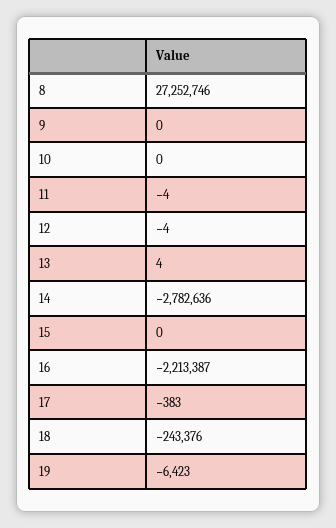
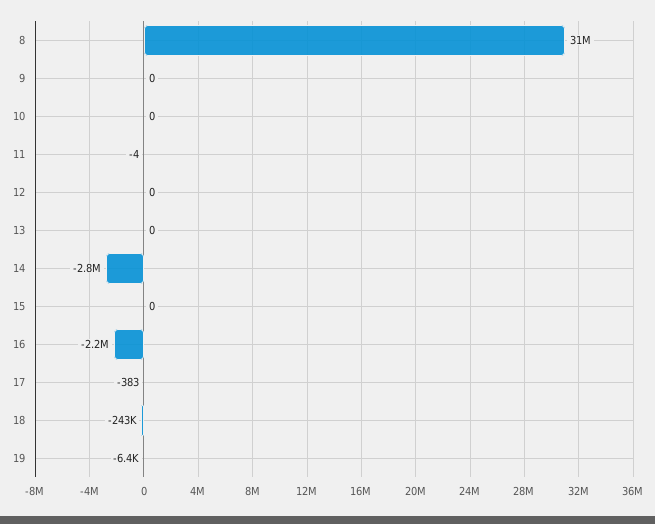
8: 27252746 -> 31000000
12: -4 -> 0
13: 4 -> 0

